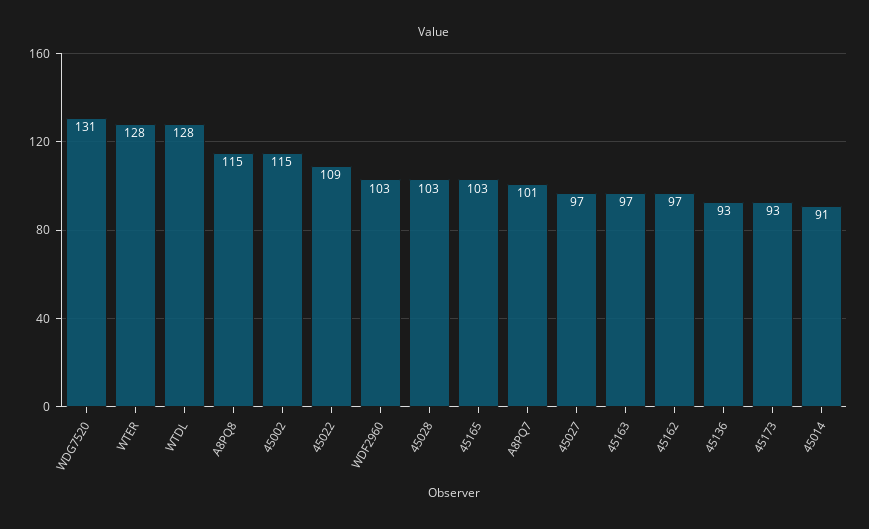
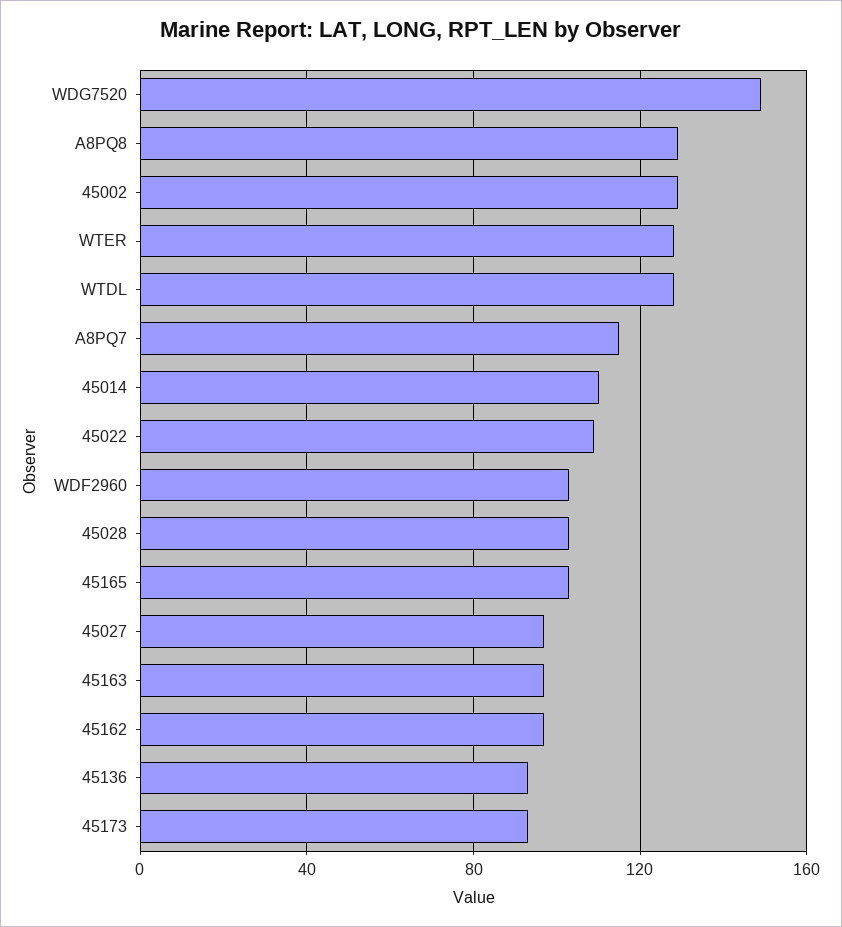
WDG7520: 131 -> 150
A8PQ8: 115 -> 130
45002: 115 -> 130
A8PQ7: 101 -> 115
45014: 91 -> 110

